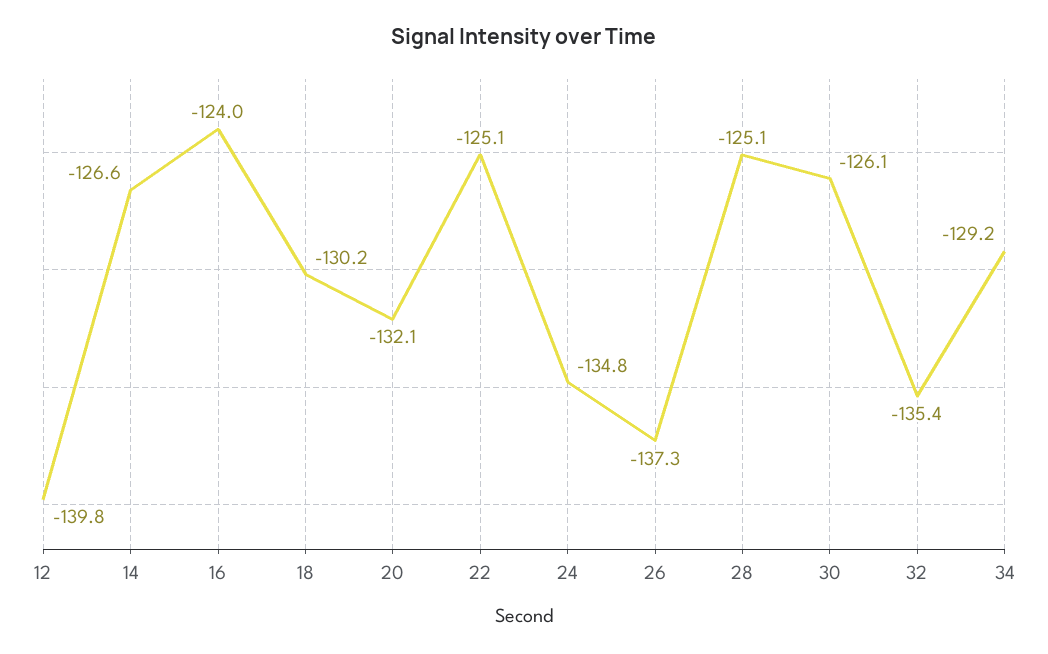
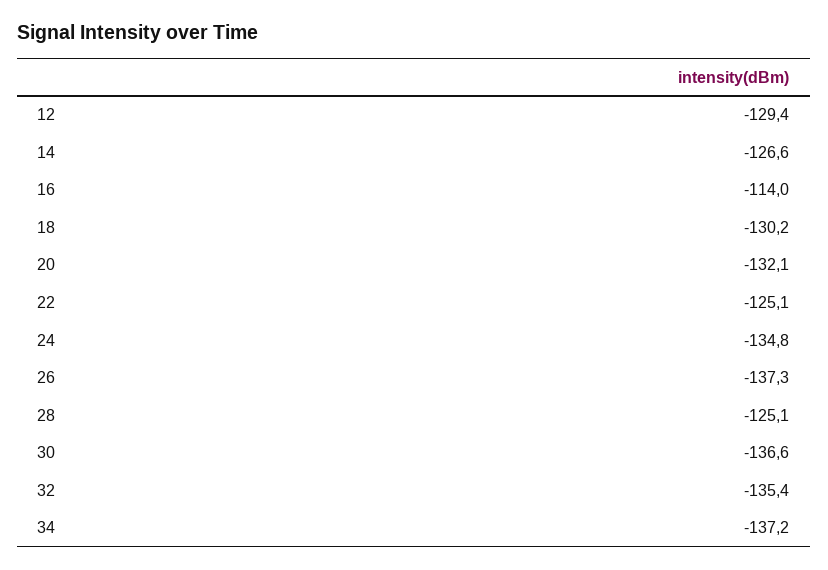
12: -139.8 -> -129.4
16: -124 -> -114
30: -126.1 -> -136.6
34: -129.2 -> -137.2

